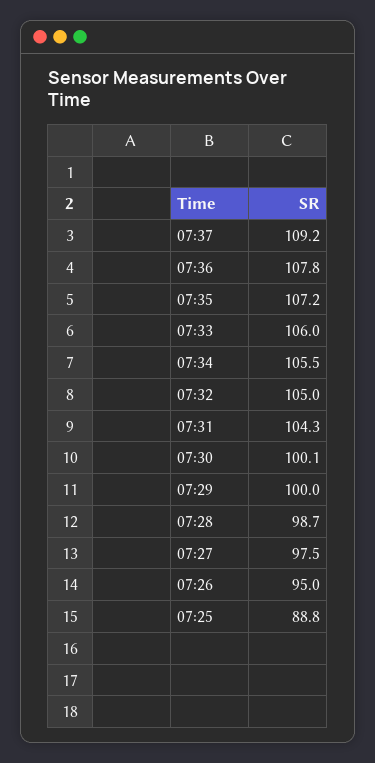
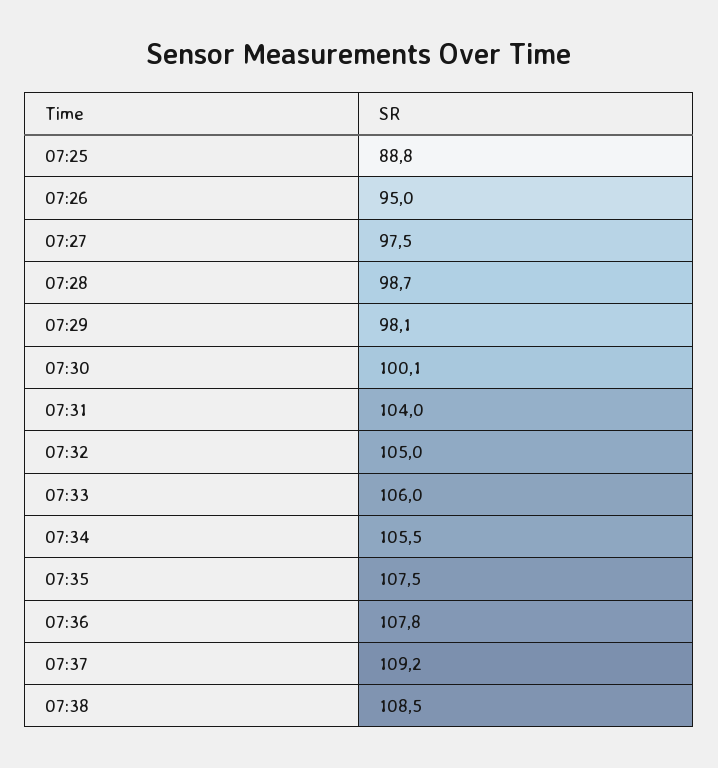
07:35: 107.2 -> 107.5
07:31: 104.3 -> 104
07:29: 100 -> 98.1
07:38: none -> 108.5

